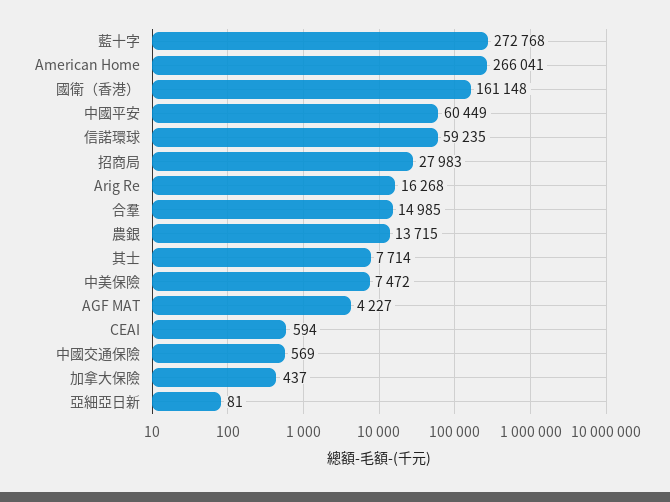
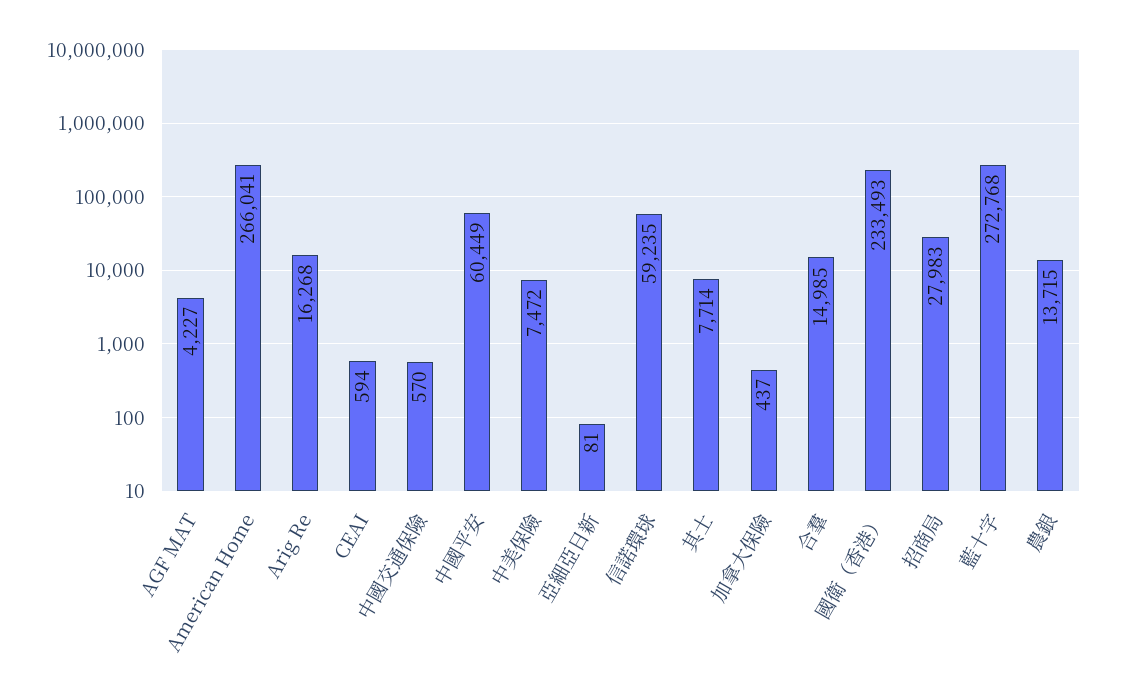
國衛（香港）: 161148 -> 233493
中國交通保險: 569 -> 570

